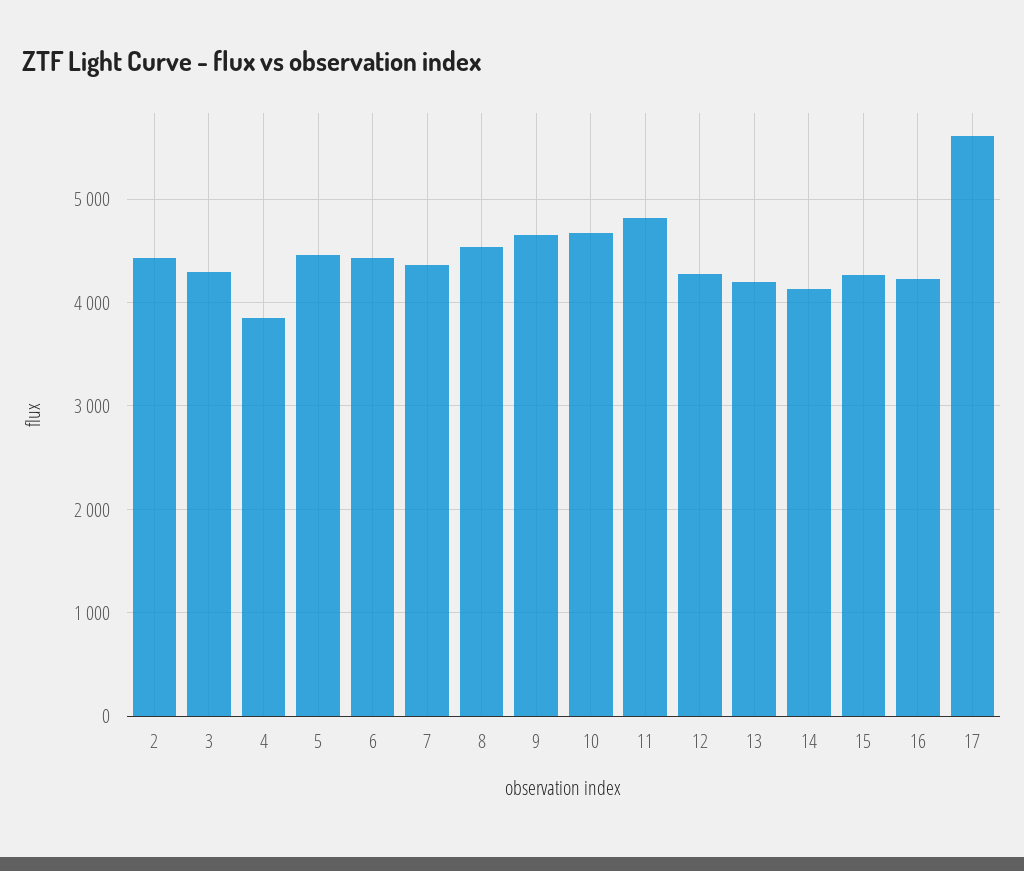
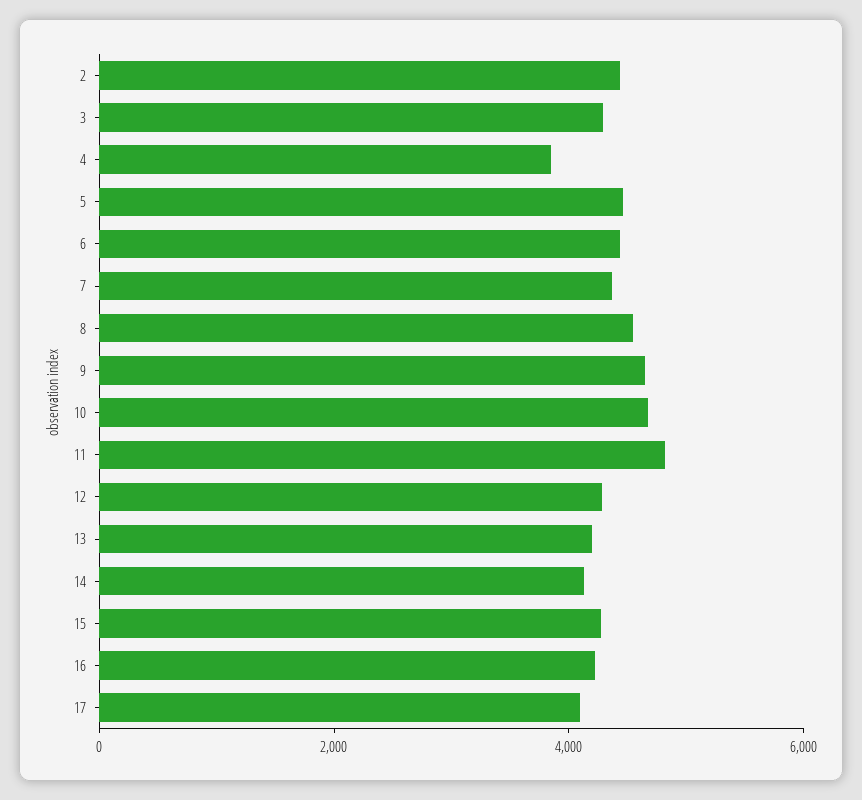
17: 5600 -> 4000

